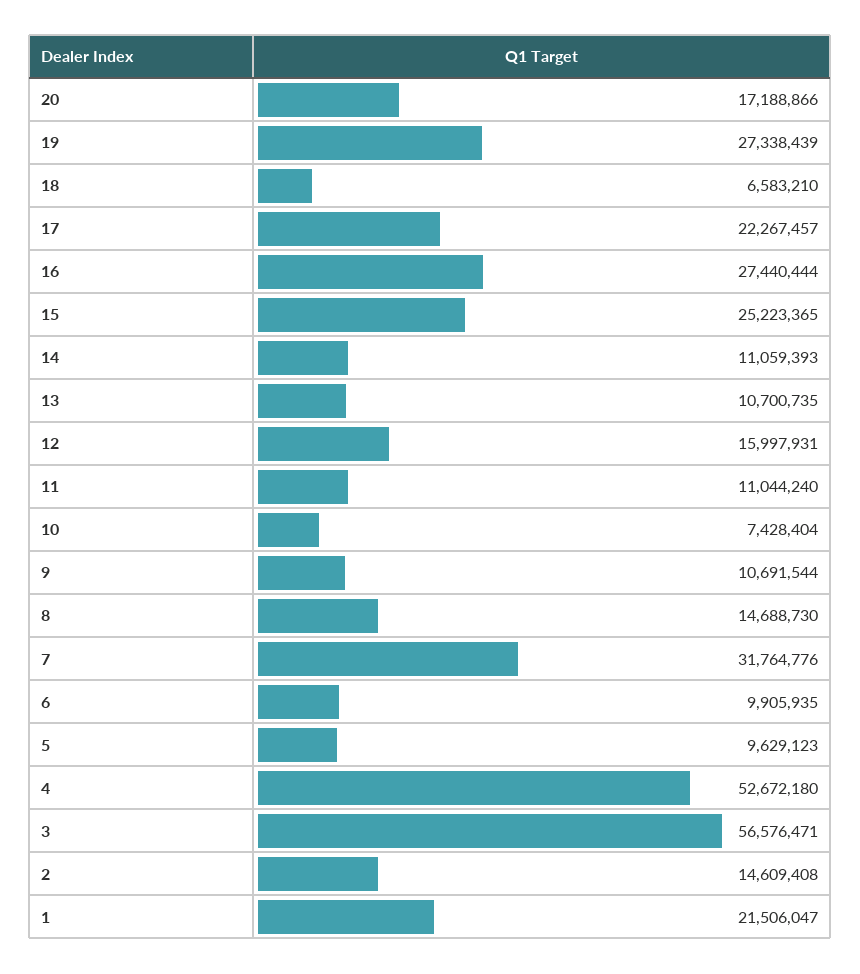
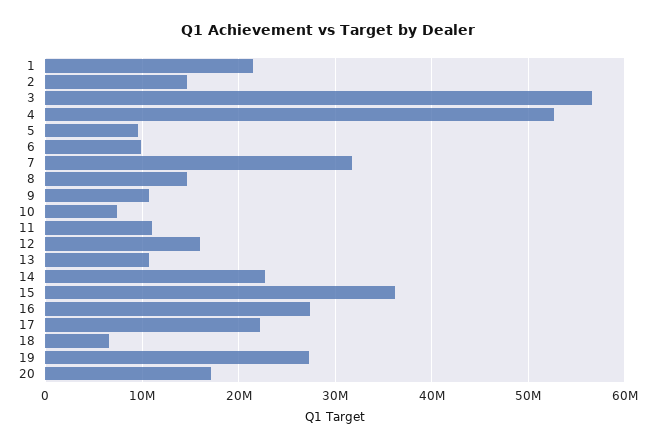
15: 25223365 -> 36000000
14: 11059393 -> 23000000

